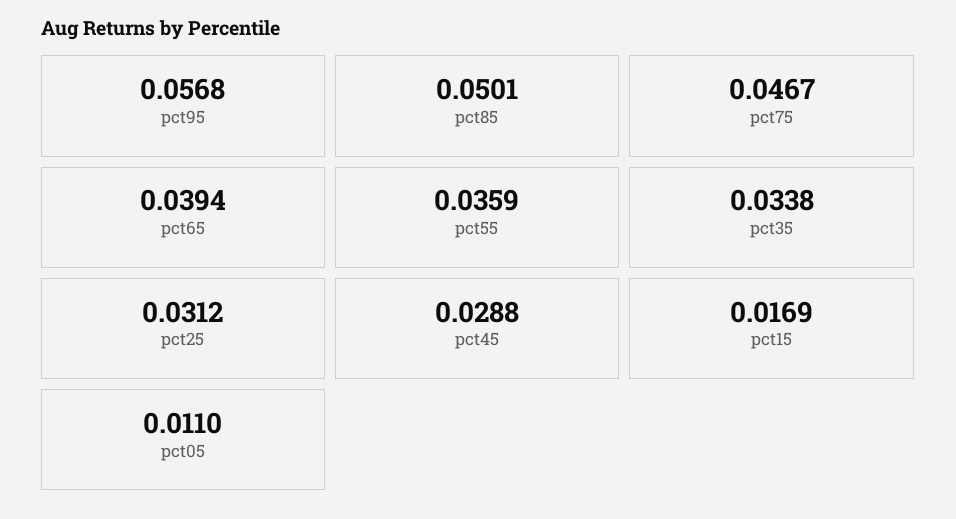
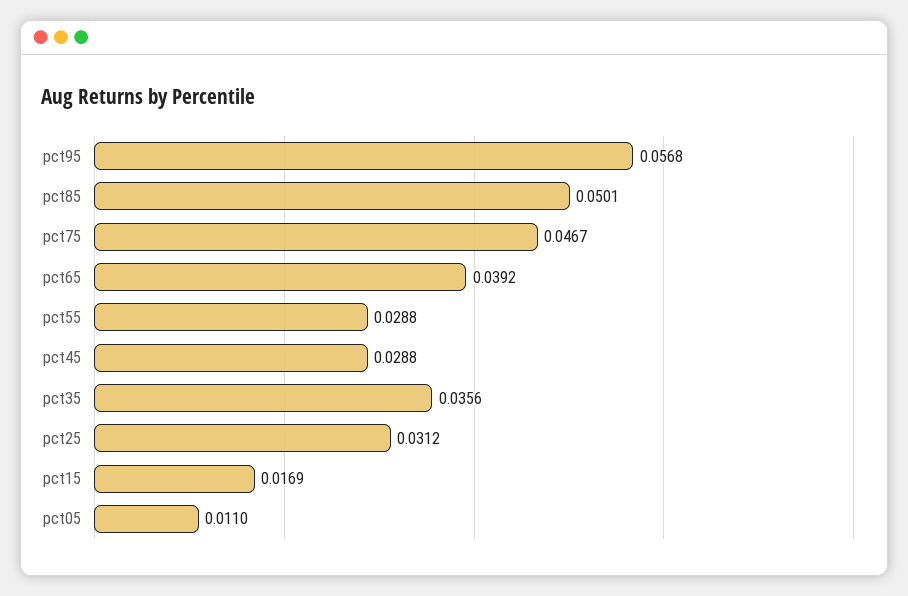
pct65: 0.0394 -> 0.0392
pct55: 0.0359 -> 0.0288
pct35: 0.0338 -> 0.0356

